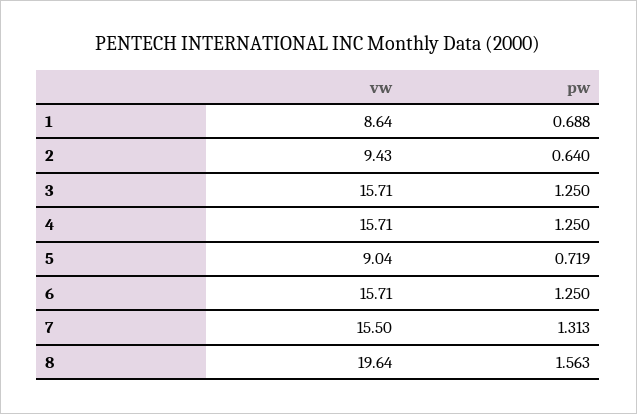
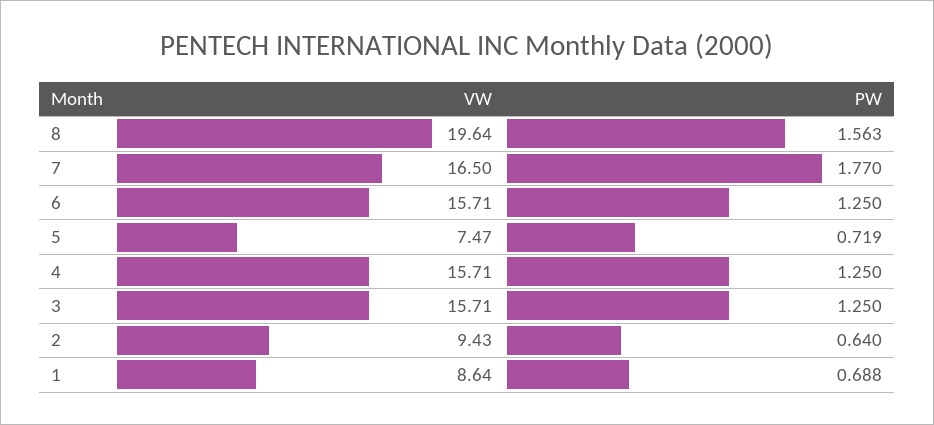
vw, 5: 9.04 -> 7.47
vw, 7: 15.5 -> 16.5
pw, 7: 1.313 -> 1.77

